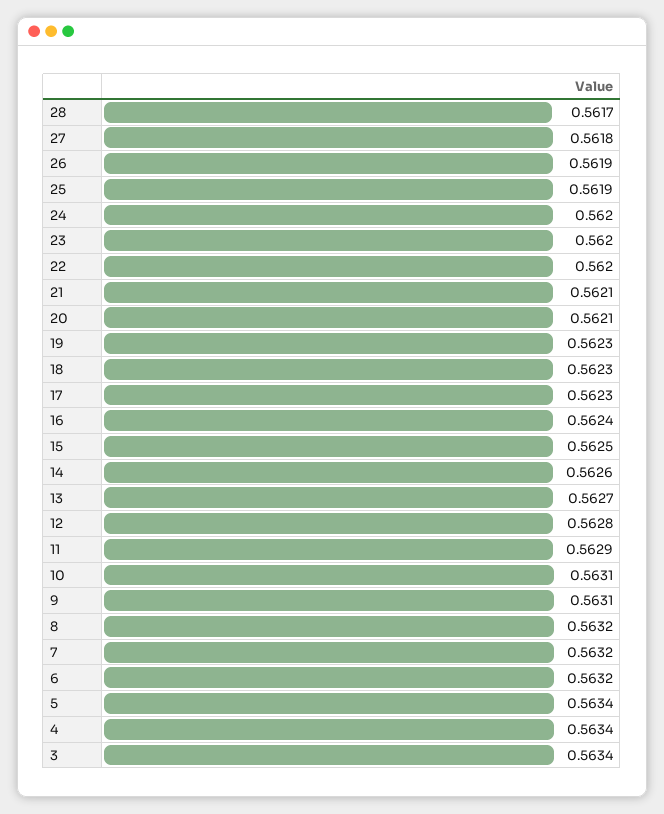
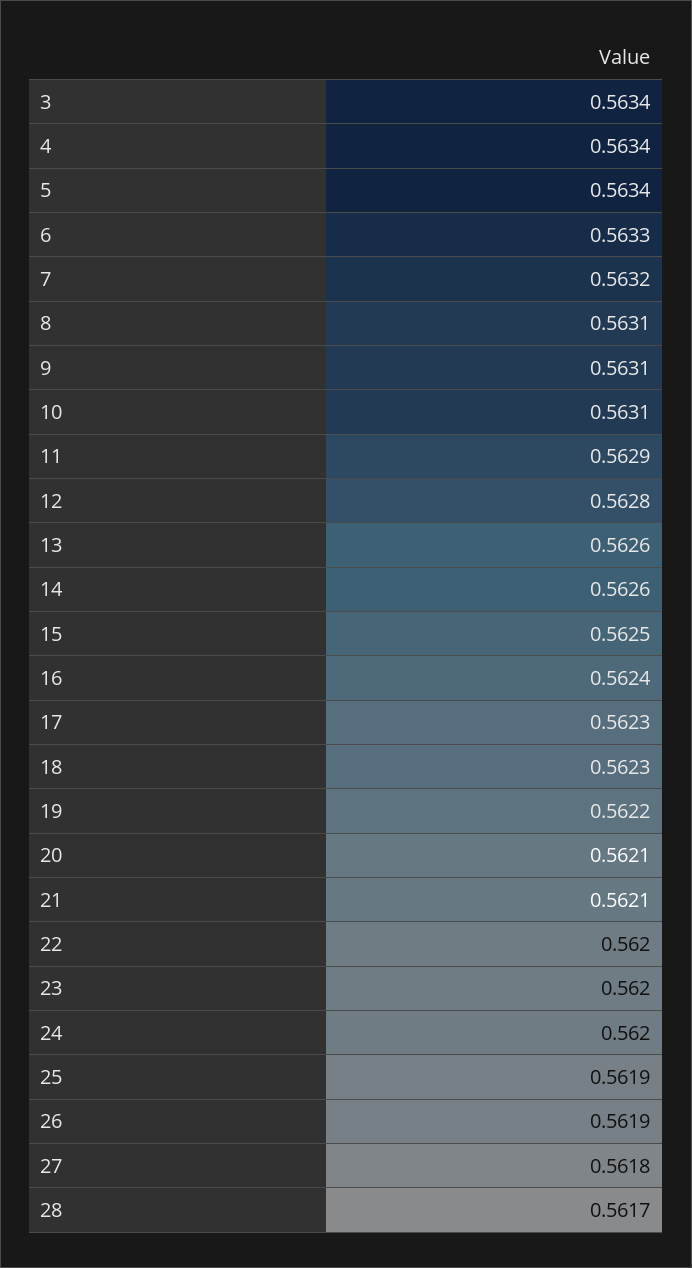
19: 0.5623 -> 0.5622
13: 0.5627 -> 0.5626
8: 0.5632 -> 0.5631
6: 0.5632 -> 0.5633

